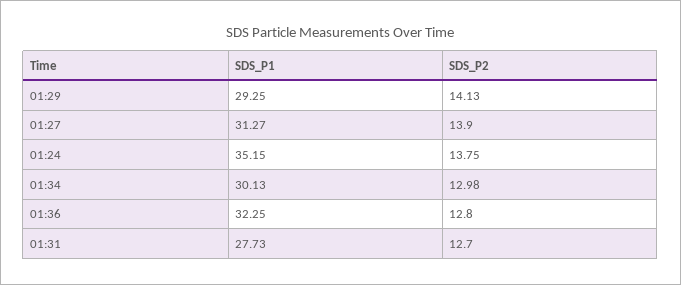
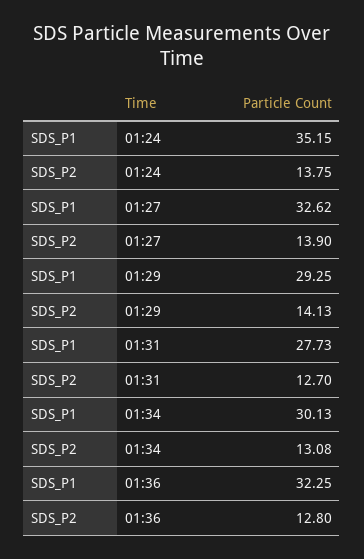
SDS_P1, 01:27: 31.27 -> 32.62
SDS_P2, 01:34: 12.98 -> 13.08

